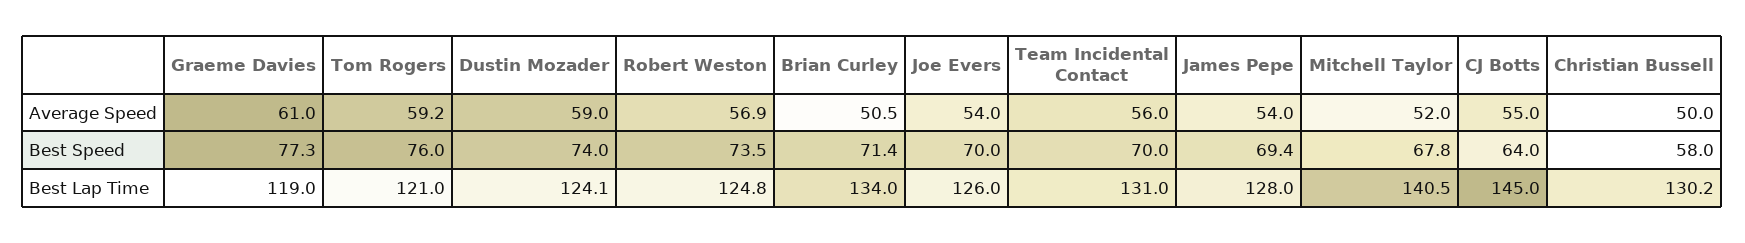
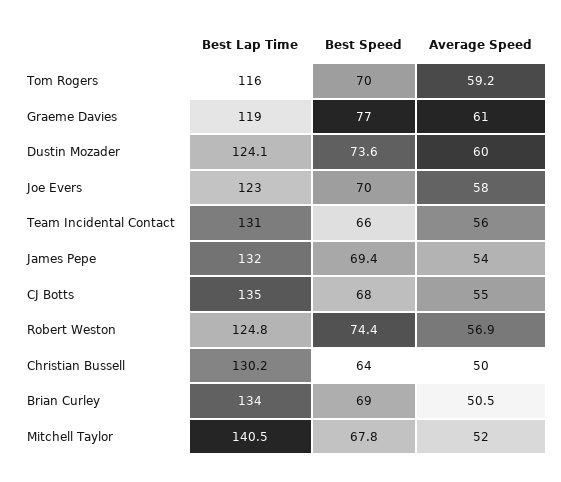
Dustin Mozader, Average Speed: 59 -> 60
Joe Evers, Average Speed: 54 -> 58
Graeme Davies, Best Speed: 77.3 -> 77
Tom Rogers, Best Speed: 76 -> 70
Dustin Mozader, Best Speed: 74 -> 73.6
Robert Weston, Best Speed: 73.5 -> 74.4
Brian Curley, Best Speed: 71.4 -> 69
Team Incidental Contact, Best Speed: 70 -> 66
CJ Botts, Best Speed: 64 -> 68
Christian Bussell, Best Speed: 58 -> 64
Tom Rogers, Best Lap Time: 121 -> 116
Joe Evers, Best Lap Time: 126 -> 123
James Pepe, Best Lap Time: 128 -> 132
CJ Botts, Best Lap Time: 145 -> 135

